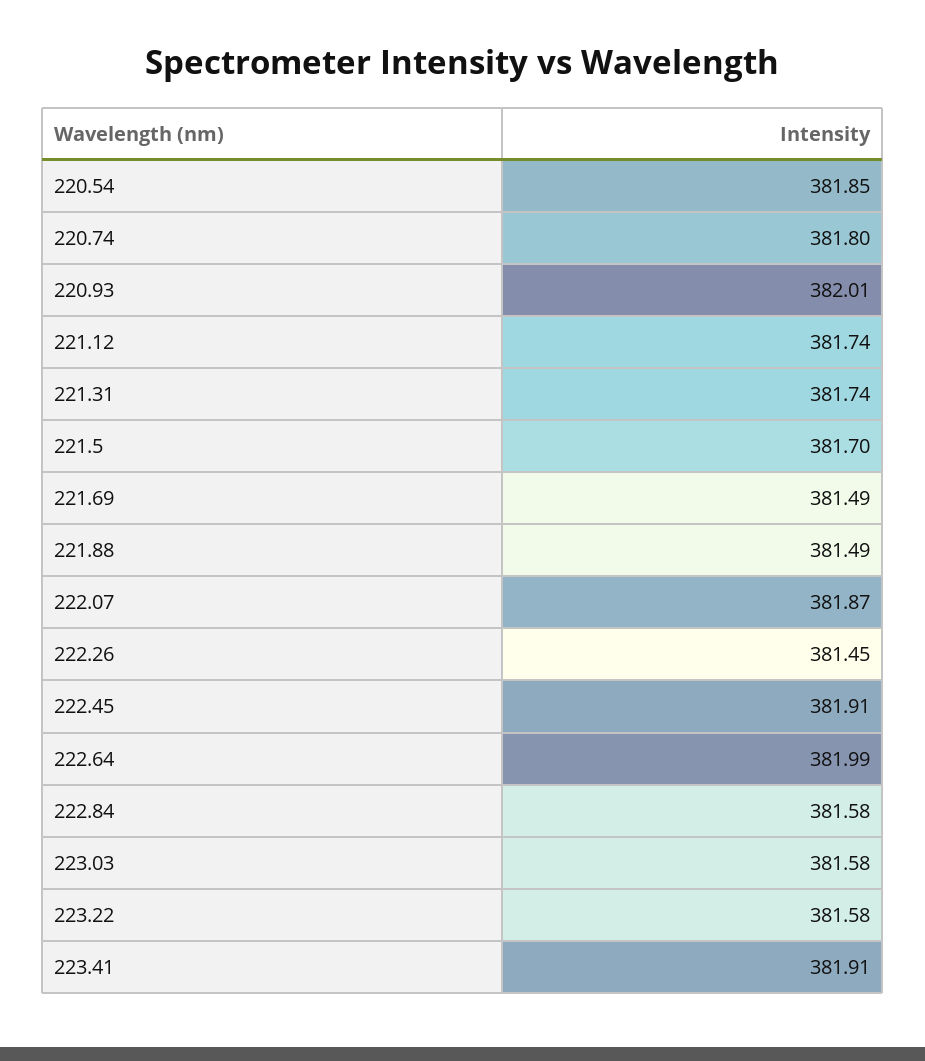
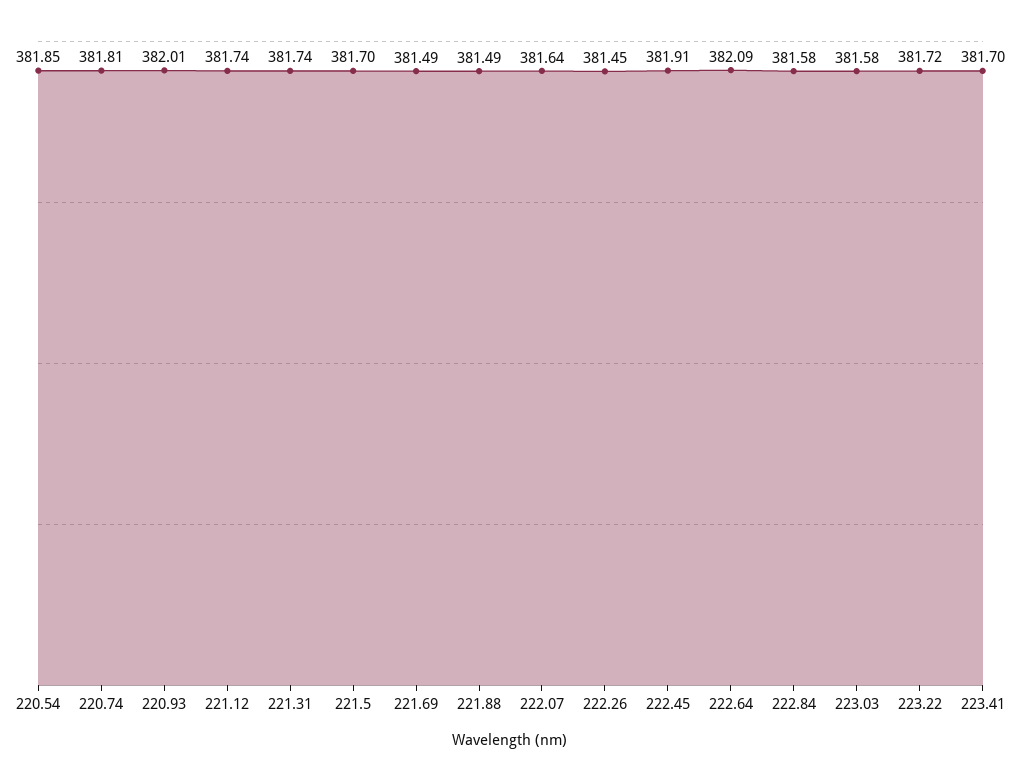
220.74: 381.8 -> 381.81
222.07: 381.87 -> 381.64
222.64: 381.99 -> 382.09
223.22: 381.58 -> 381.72
223.41: 381.91 -> 381.7

